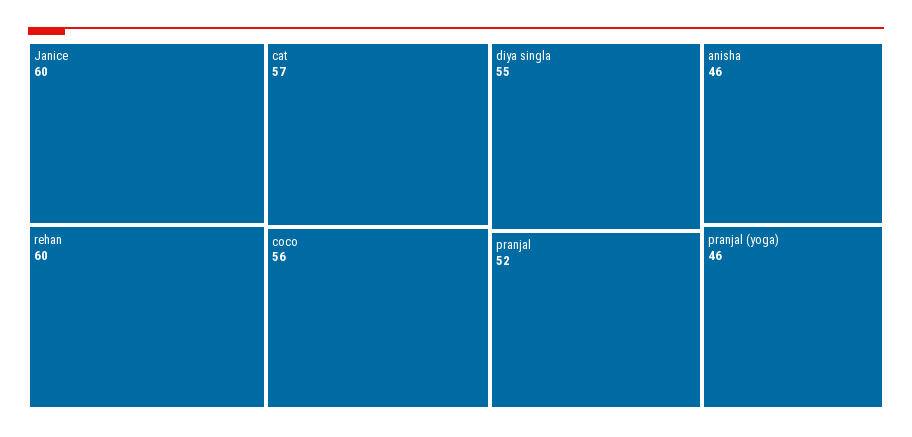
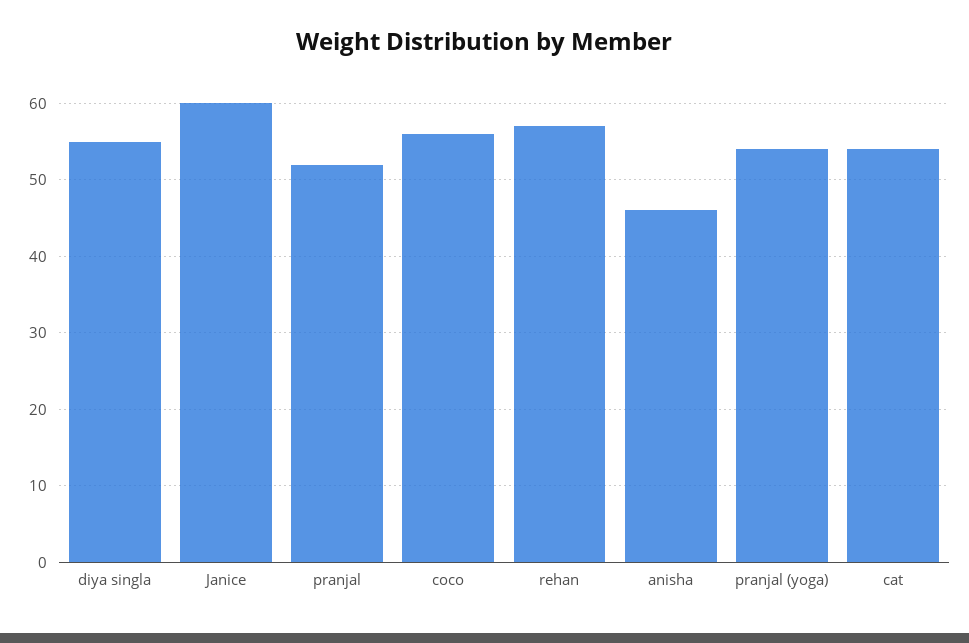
rehan: 60 -> 57
cat: 57 -> 54
pranjal (yoga): 46 -> 54

